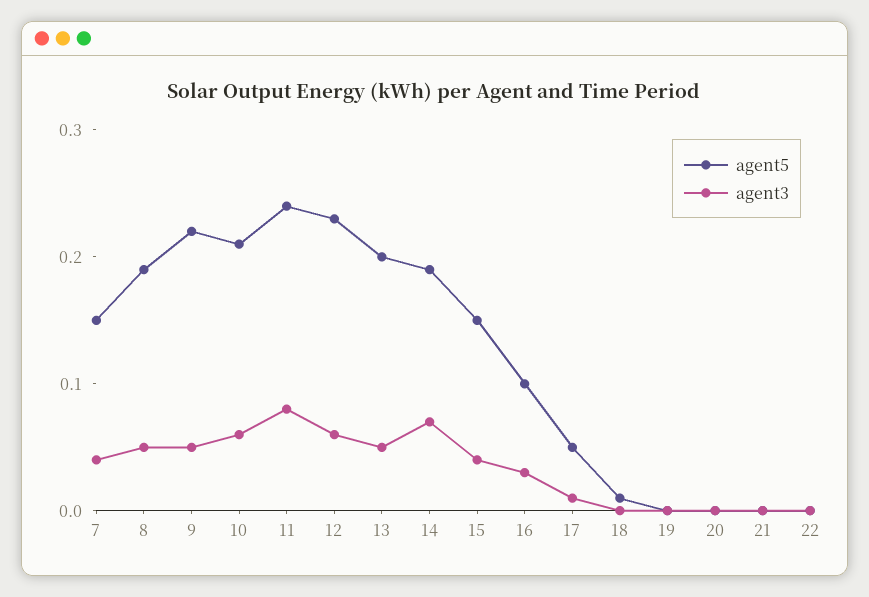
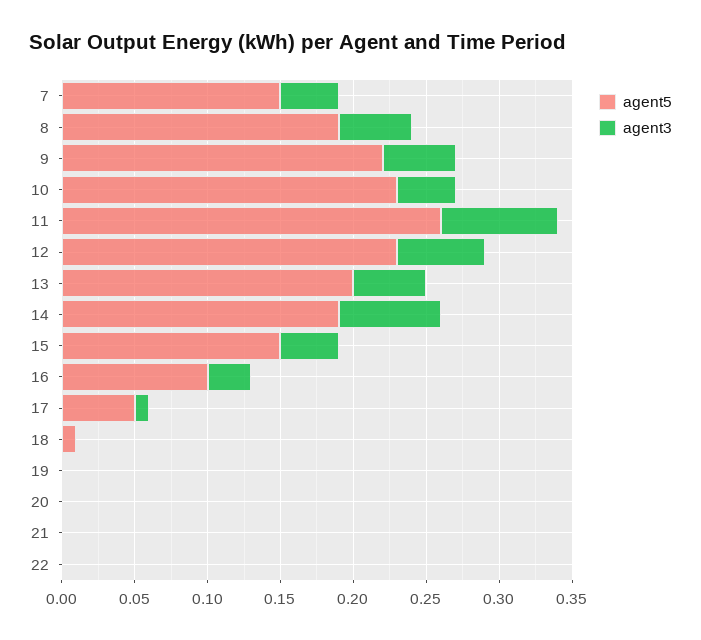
agent5, 10: 0.21 -> 0.23
agent3, 10: 0.06 -> 0.04
agent5, 11: 0.24 -> 0.26

